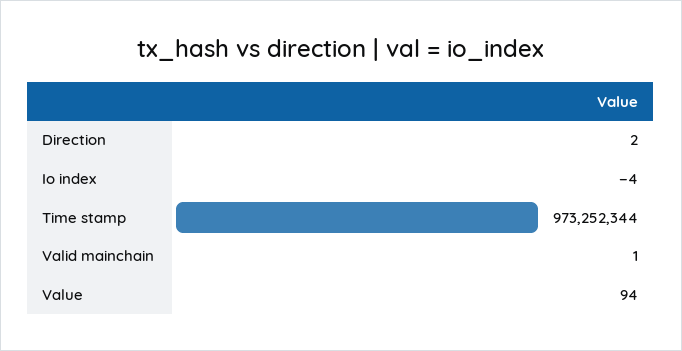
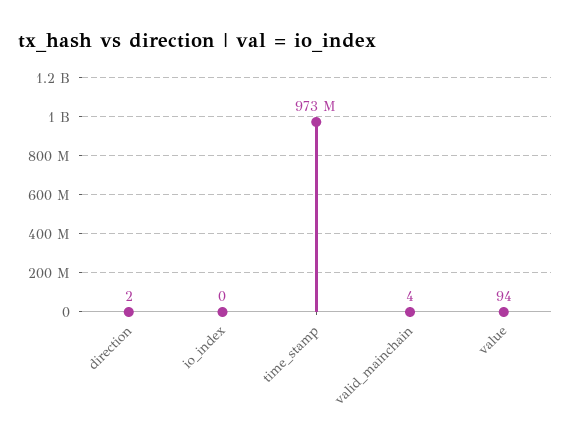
Io index: -4 -> 0
Valid mainchain: 1 -> 4

